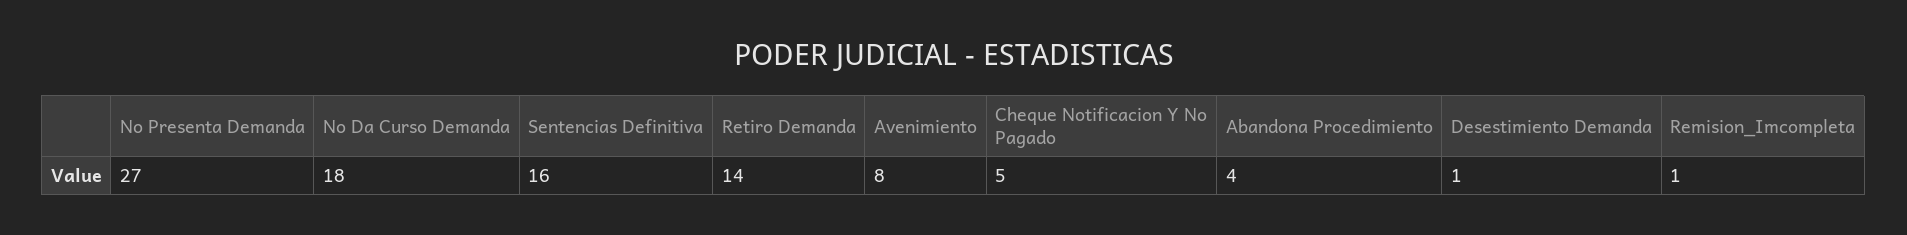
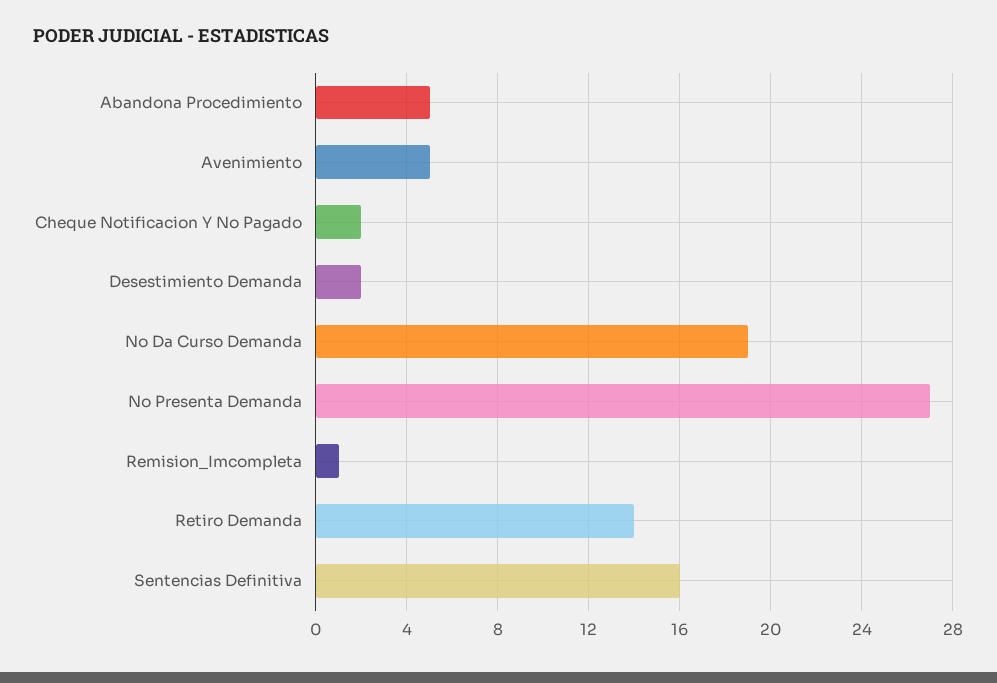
No Da Curso Demanda: 18 -> 19
Avenimiento: 8 -> 5
Cheque Notificacion Y No Pagado: 5 -> 2
Abandona Procedimiento: 4 -> 5
Desestimiento Demanda: 1 -> 2

